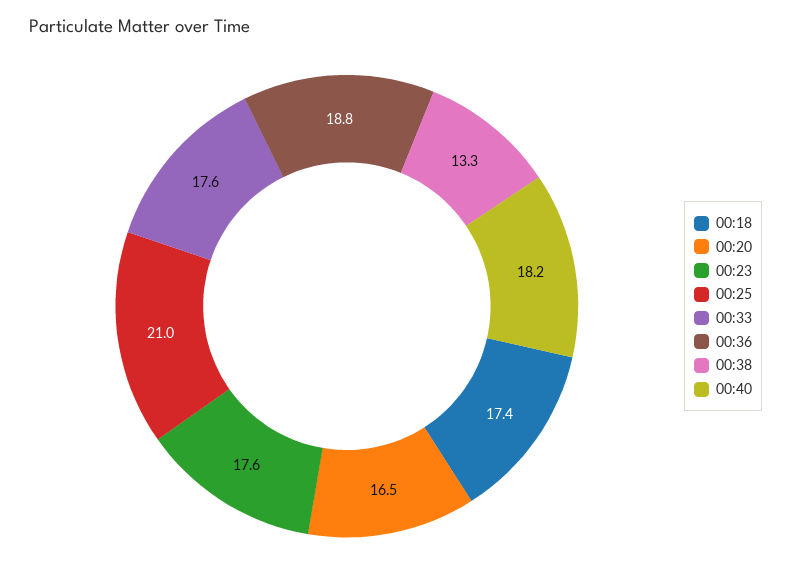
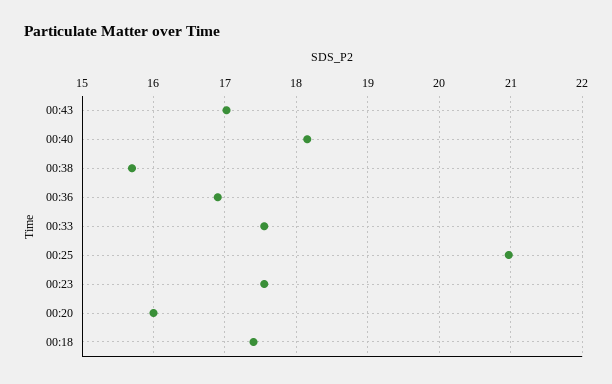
00:20: 16.5 -> 16
00:36: 18.8 -> 16.9
00:38: 13.3 -> 15.7
00:43: none -> 17

